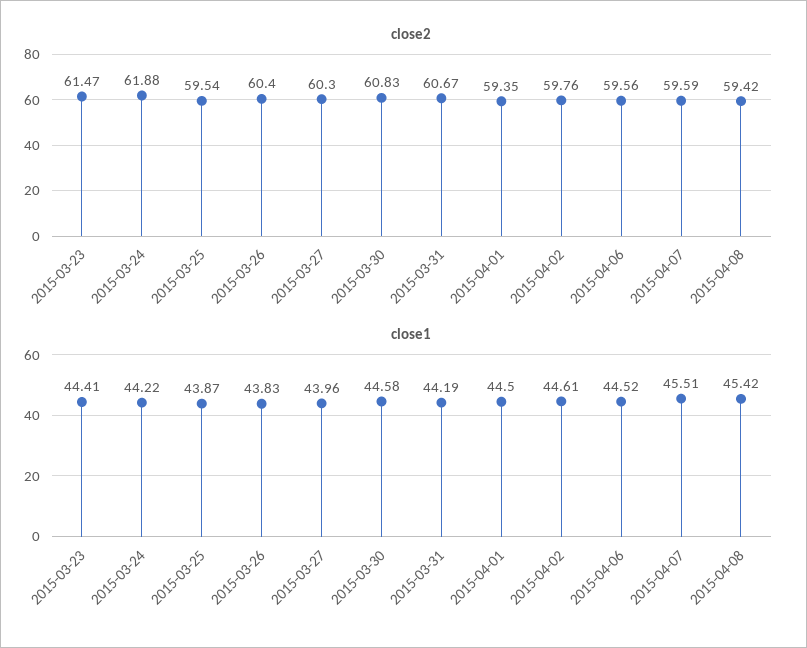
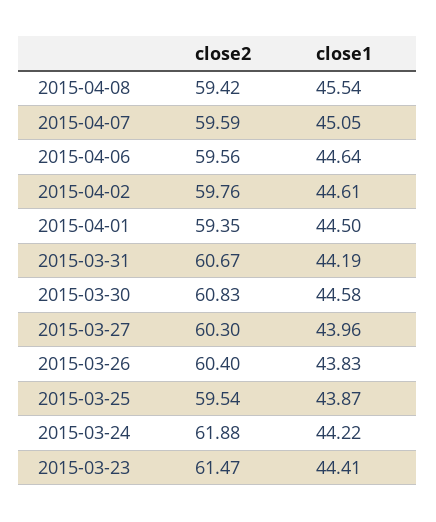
close1, 2015-04-06: 44.52 -> 44.64
close1, 2015-04-07: 45.51 -> 45.05
close1, 2015-04-08: 45.42 -> 45.54

